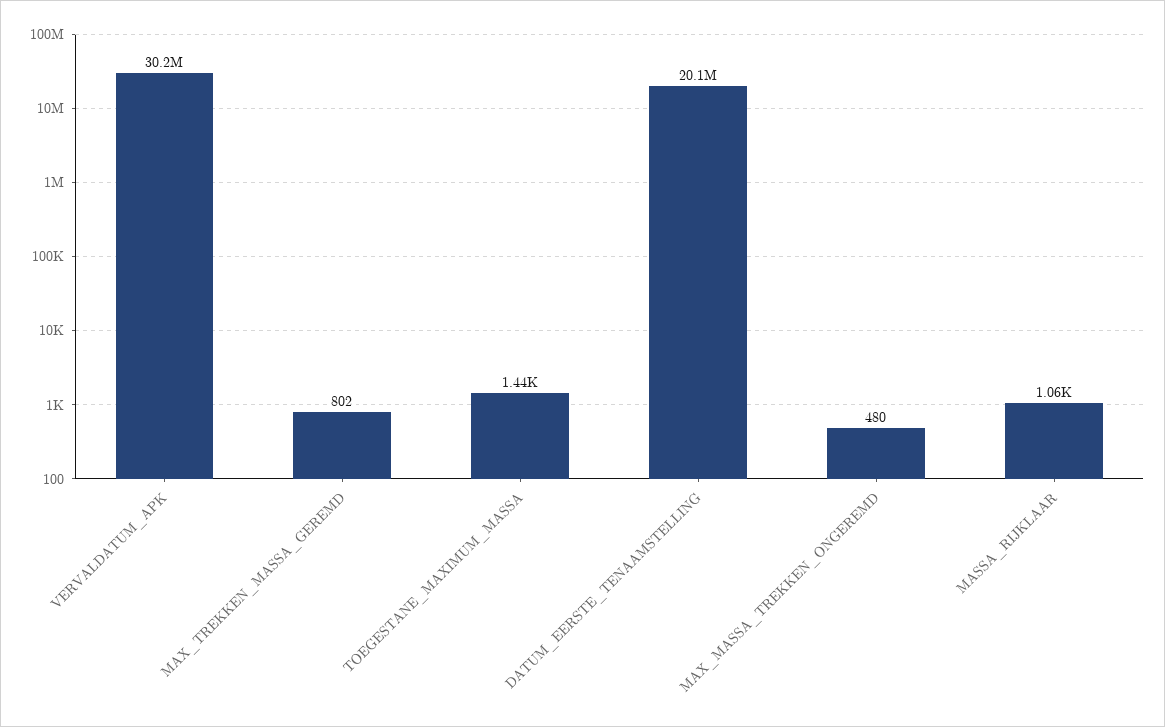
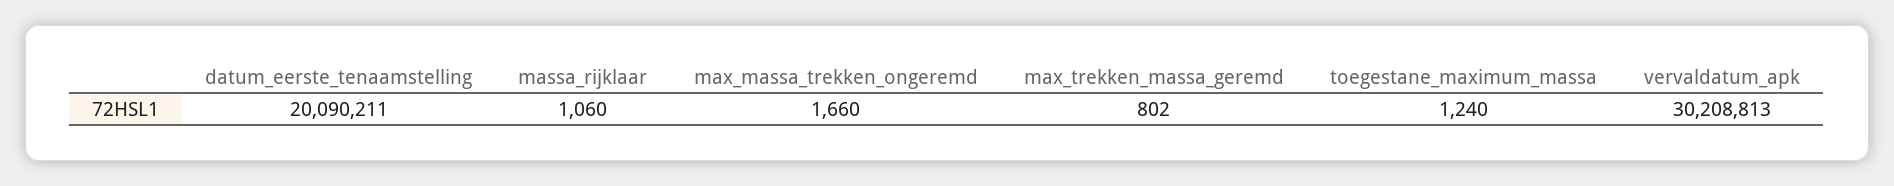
TOEGESTANE_MAXIMUM_MASSA: 1440 -> 1240
MAX_MASSA_TREKKEN_ONGEREMD: 480 -> 1660

